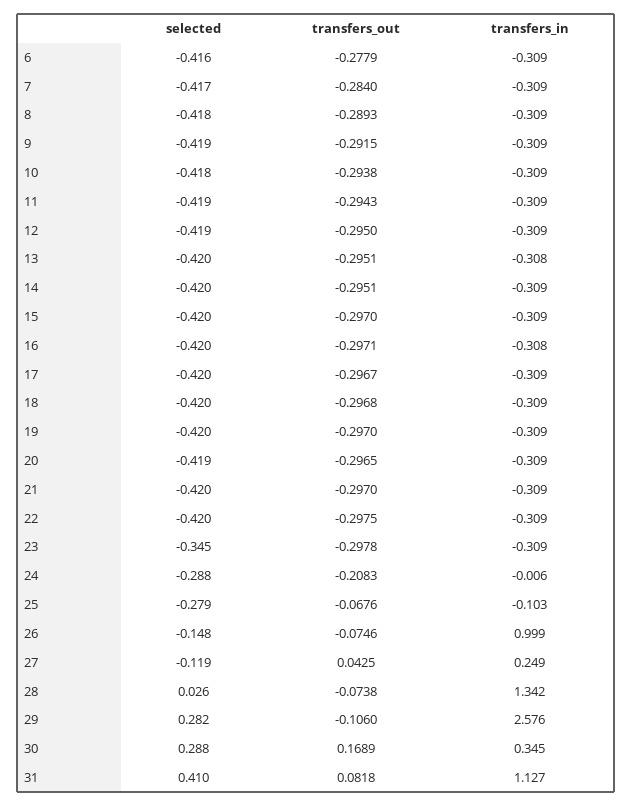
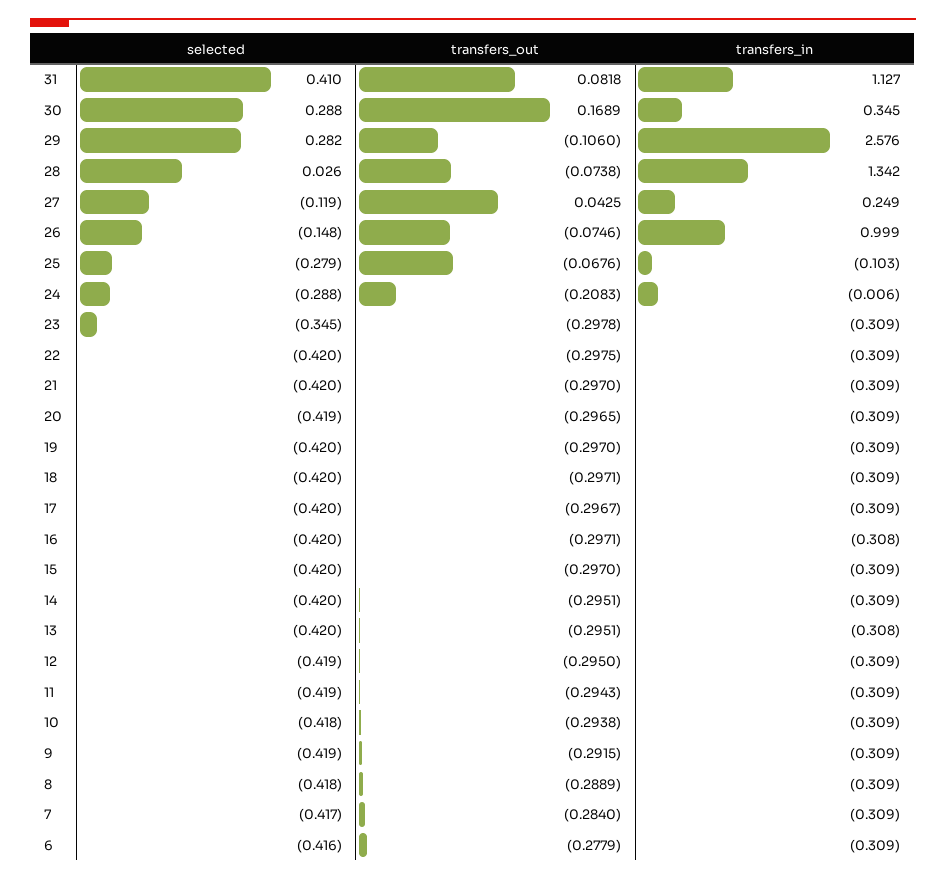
transfers_out, 8: -0.2893 -> -0.2889
transfers_out, 18: -0.2968 -> -0.2971

